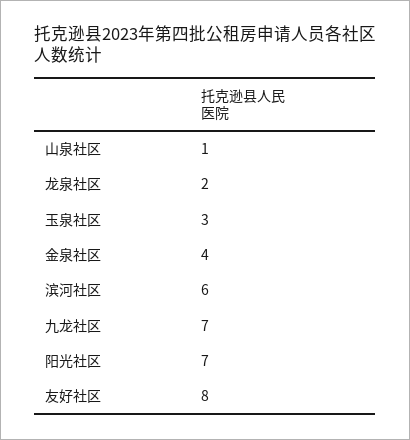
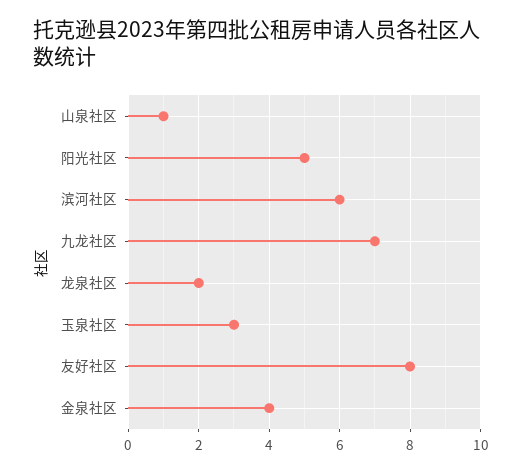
阳光社区: 7 -> 5

